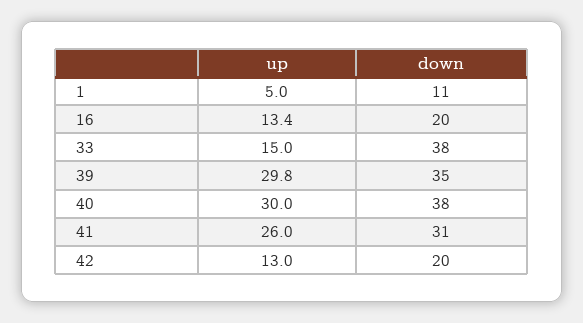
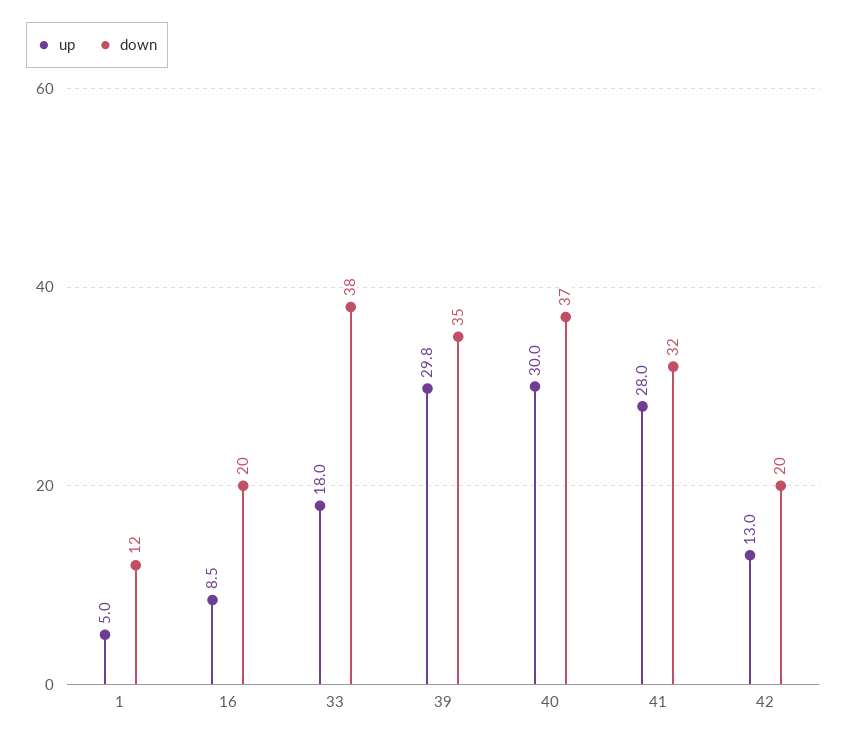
down, 1: 11 -> 12
up, 16: 13.4 -> 8.5
up, 33: 15 -> 18
down, 40: 38 -> 37
up, 41: 26 -> 28
down, 41: 31 -> 32

